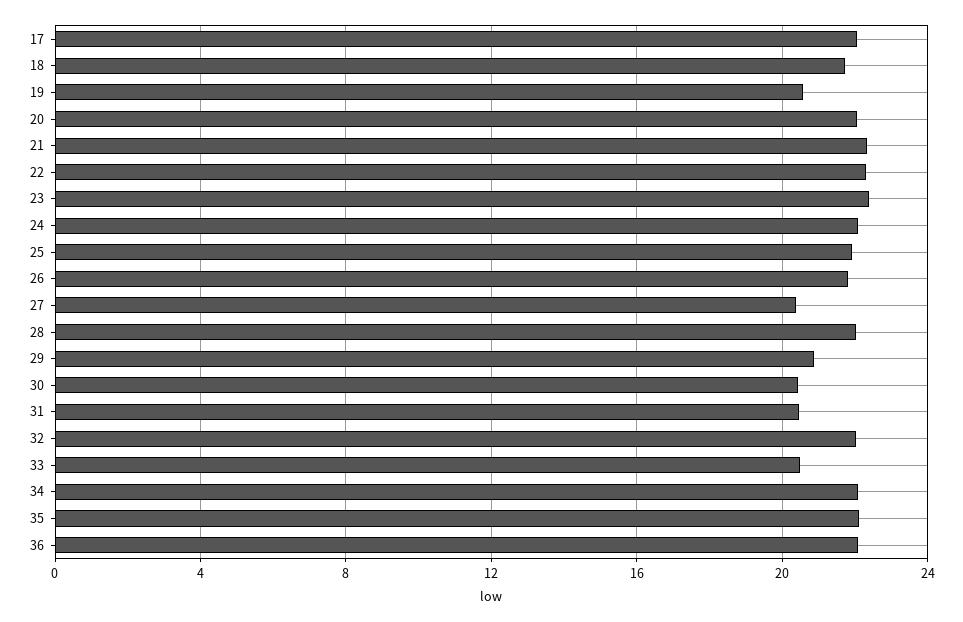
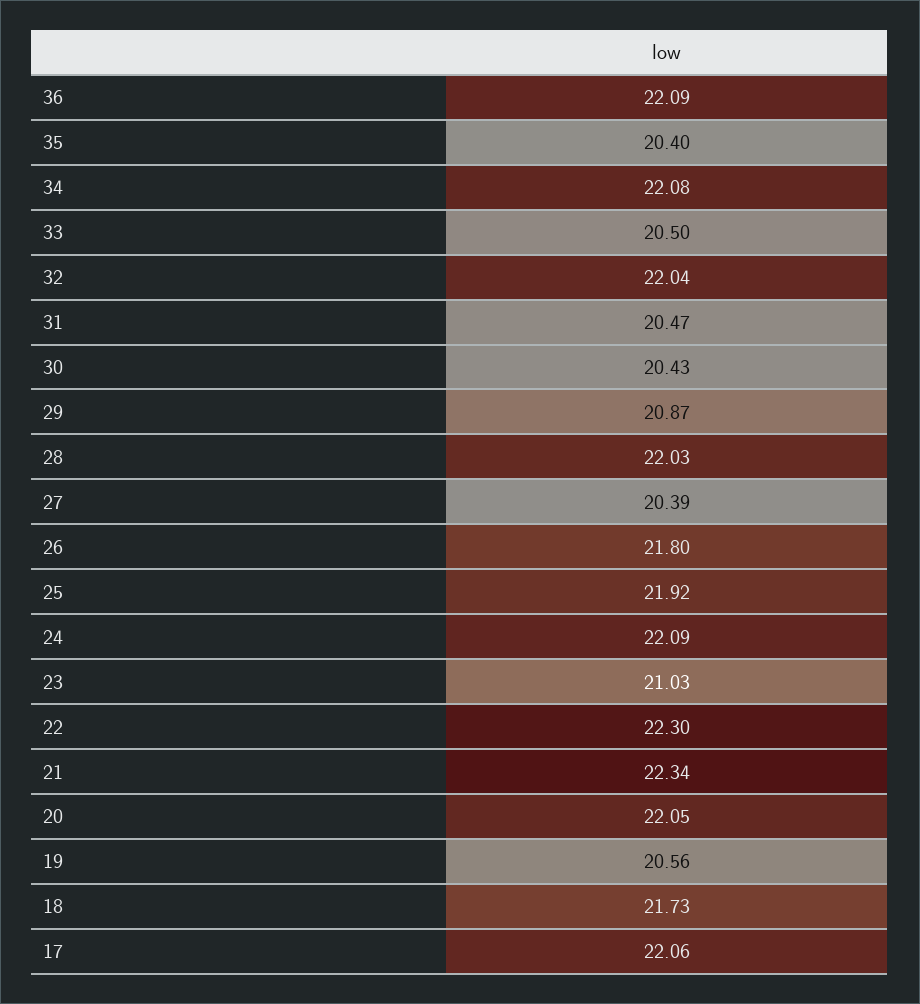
23: 22.5 -> 21.03
35: 22 -> 20.4

